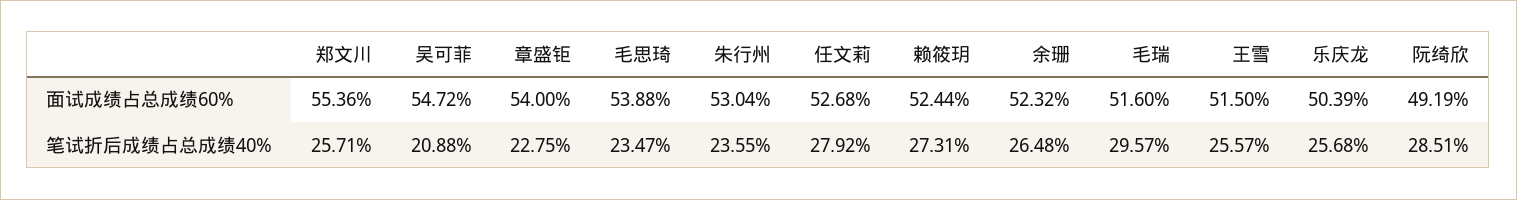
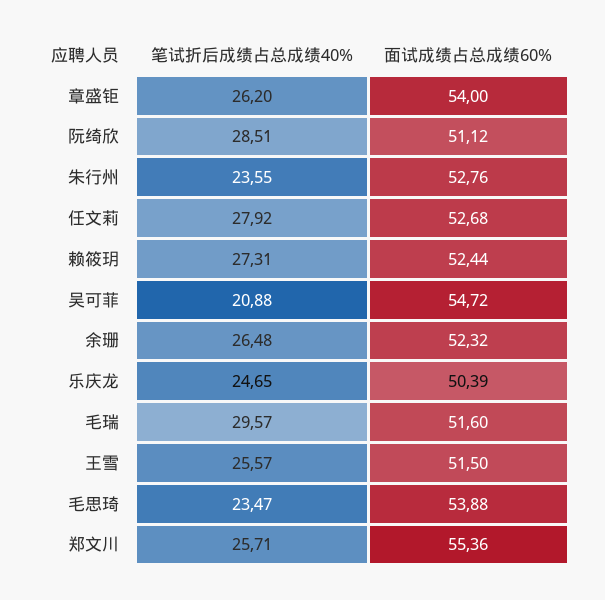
朱行州, 面试成绩占总成绩60%: 53.04 -> 52.76
阮绮欣, 面试成绩占总成绩60%: 49.19 -> 51.12
章盛钜, 笔试折后成绩占总成绩40%: 22.75 -> 26.2
乐庆龙, 笔试折后成绩占总成绩40%: 25.68 -> 24.65

